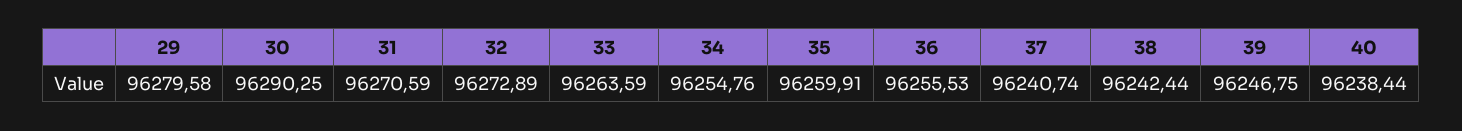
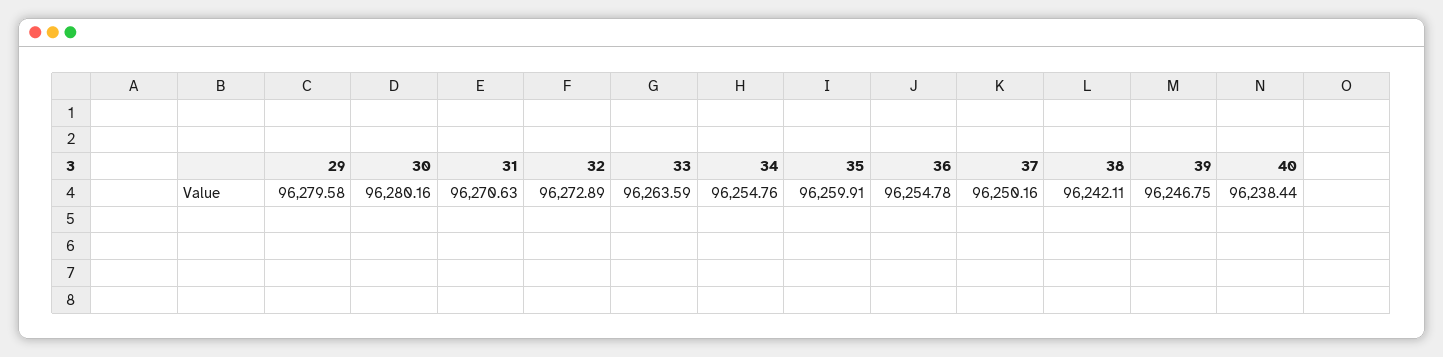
30: 96290.25 -> 96280.16
31: 96270.59 -> 96270.63
36: 96255.53 -> 96254.78
37: 96240.74 -> 96250.16
38: 96242.44 -> 96242.11

